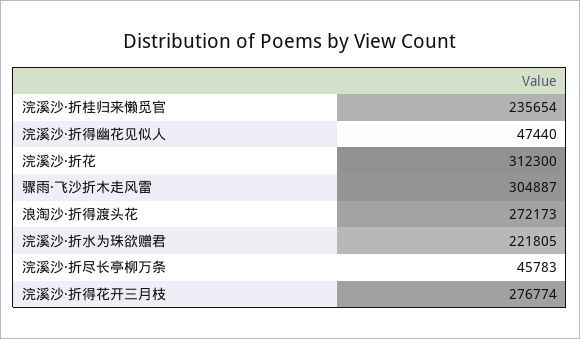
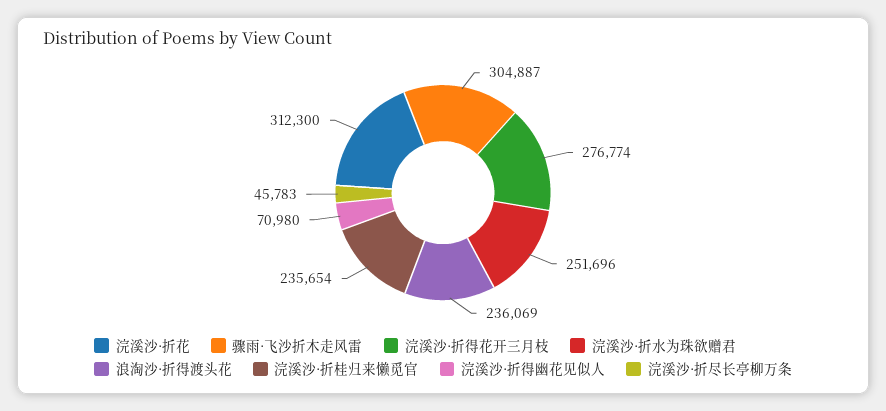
浣溪沙·折得幽花见似人: 47440 -> 70980
浪淘沙·折得渡头花: 272173 -> 236069
浣溪沙·折水为珠欲赠君: 221805 -> 251696

